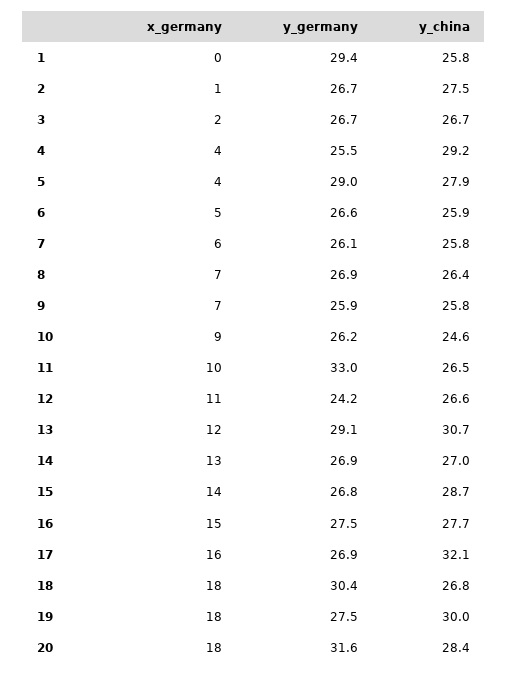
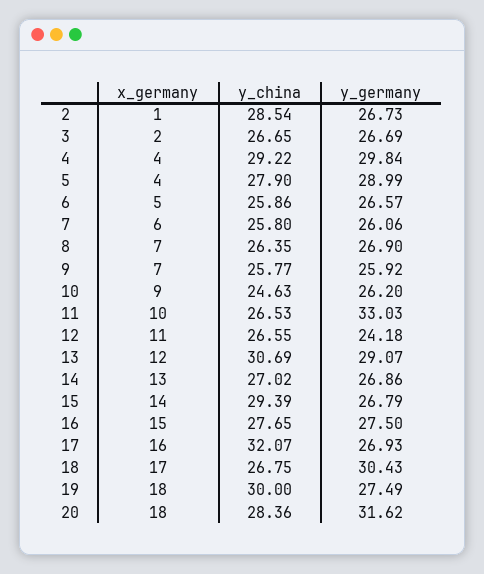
x_germany, 1: 0 -> none
y_germany, 1: 29.4 -> none
y_china, 1: 25.8 -> none
y_china, 2: 27.5 -> 28.54
y_germany, 4: 25.5 -> 29.84
y_china, 15: 28.7 -> 29.39
x_germany, 18: 18 -> 17

